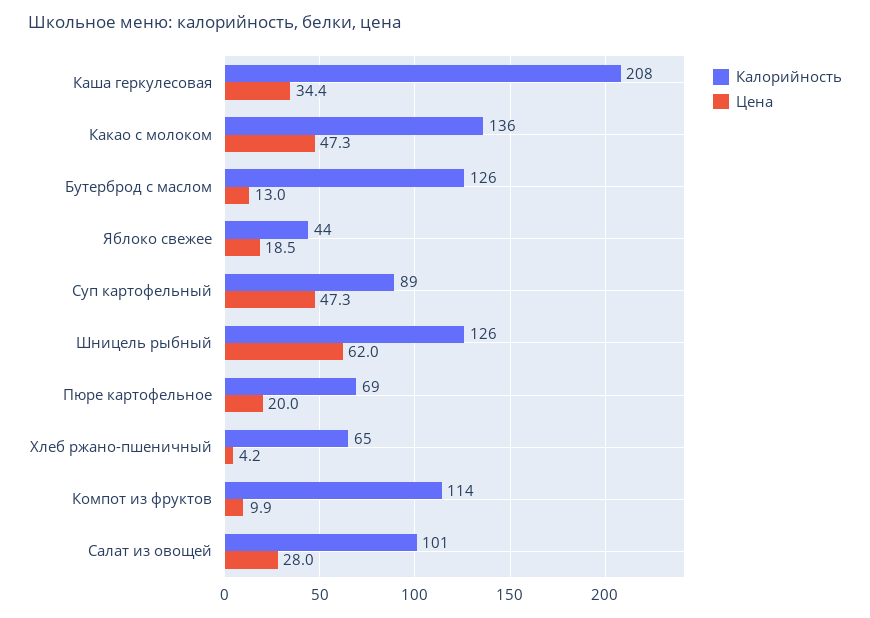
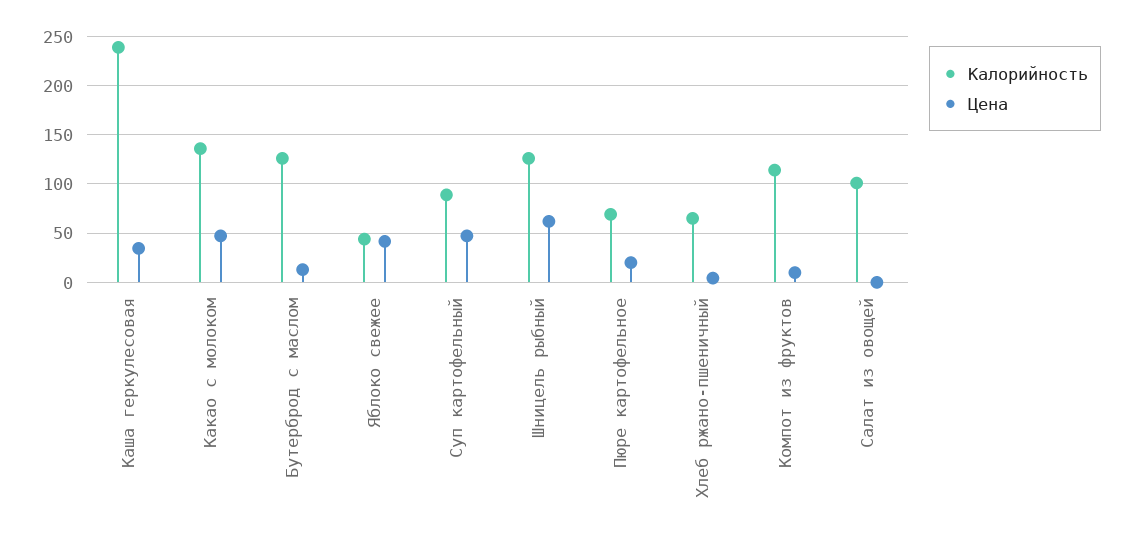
Калорийность, Каша геркулесовая: 208 -> 240
Цена, Яблоко свежее: 18.5 -> 40
Цена, Салат из овощей: 28 -> 0

